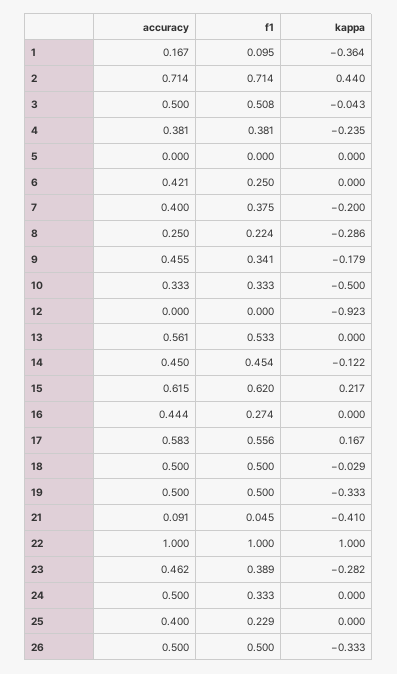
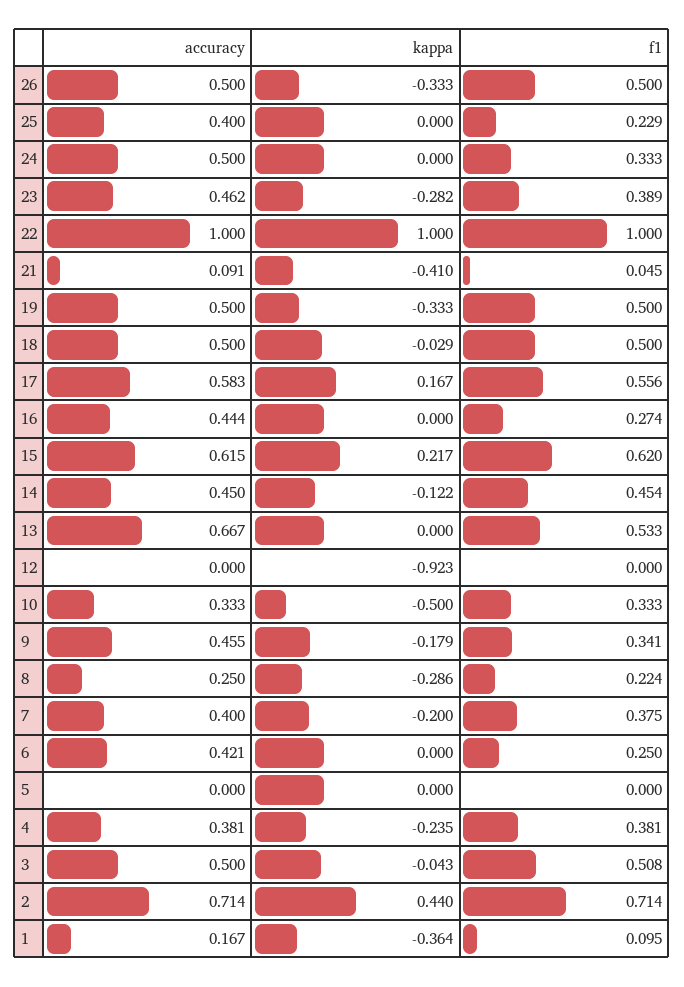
accuracy, 13: 0.561 -> 0.667

